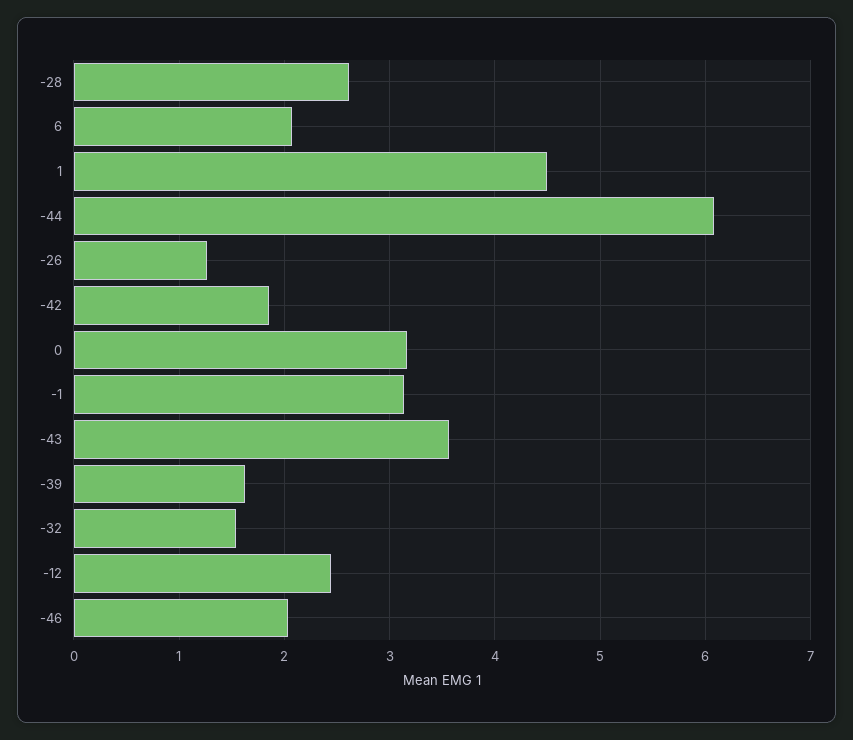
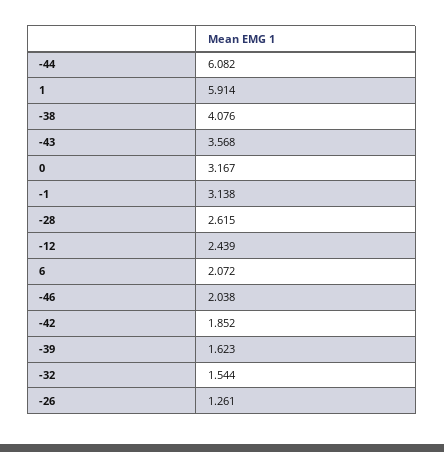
1: 4.5 -> 5.914
-38: none -> 4.076

